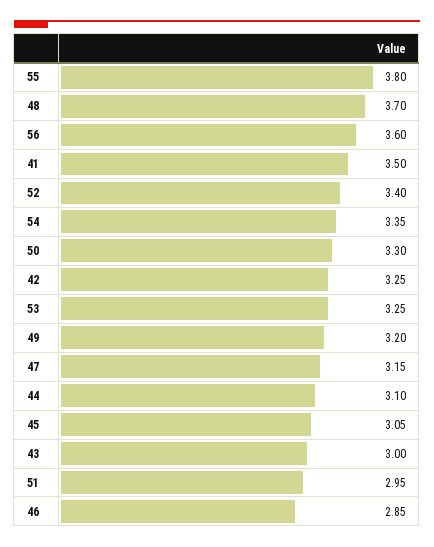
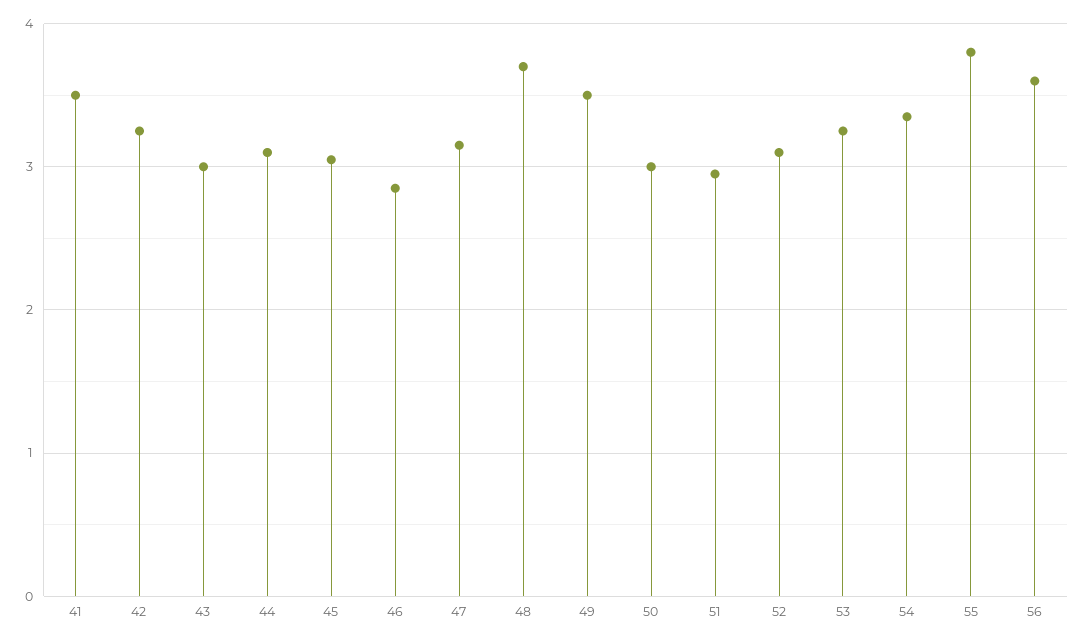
52: 3.4 -> 3.1
50: 3.3 -> 3
49: 3.2 -> 3.5

